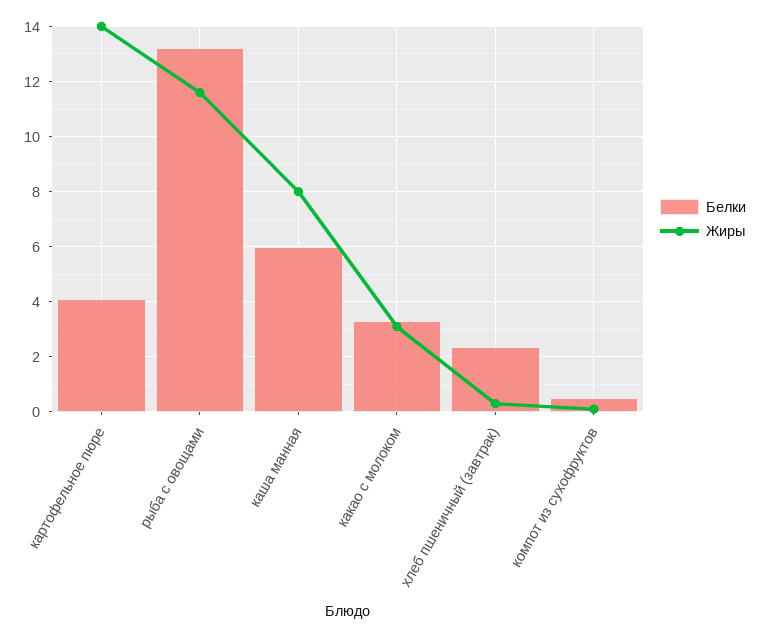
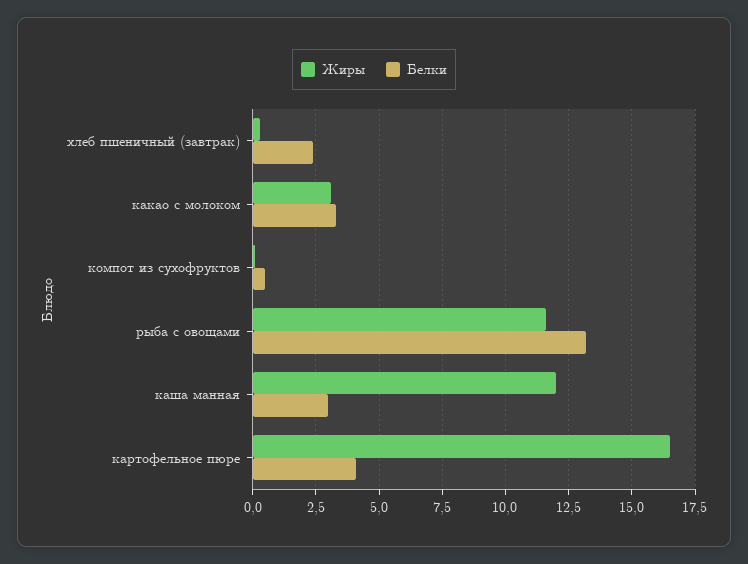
Жиры, картофельное пюре: 14 -> 16.5
Белки, каша манная: 6 -> 3
Жиры, каша манная: 8 -> 12

